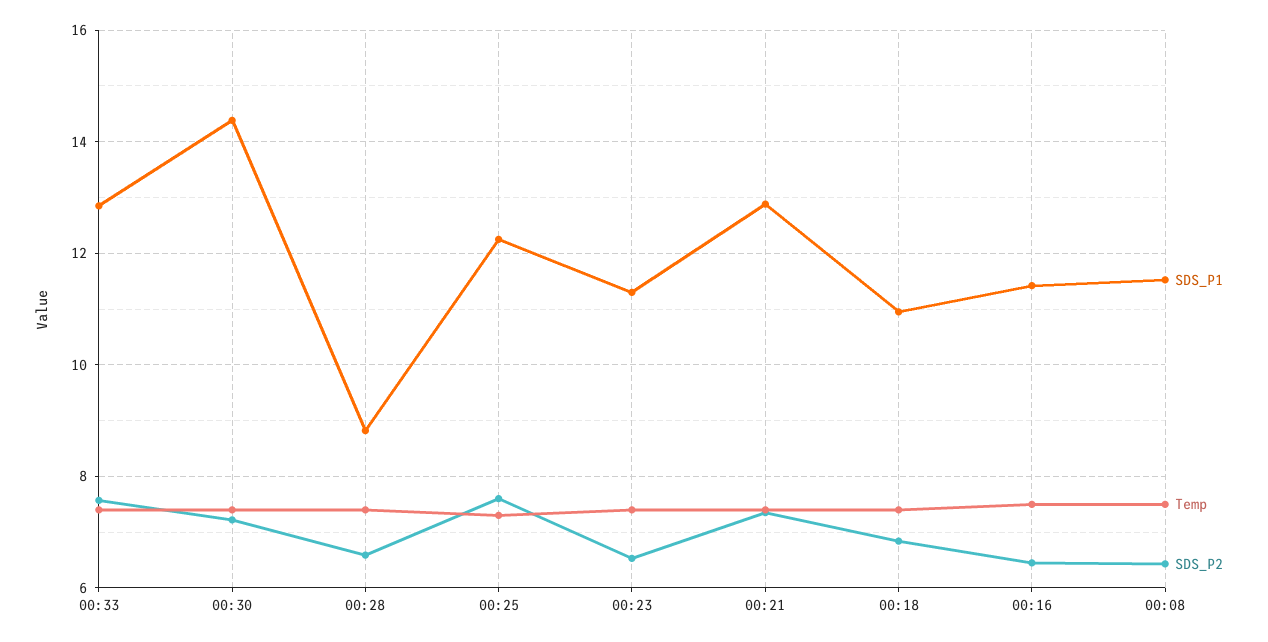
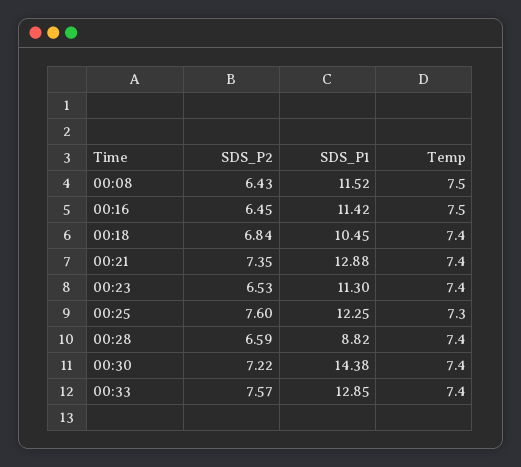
SDS_P1, 00:18: 11 -> 10.45

